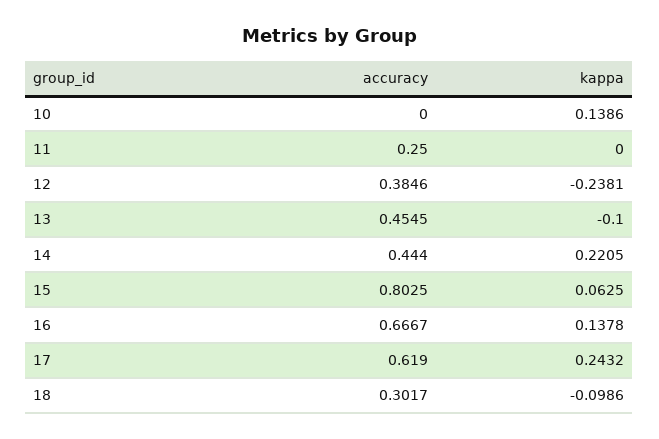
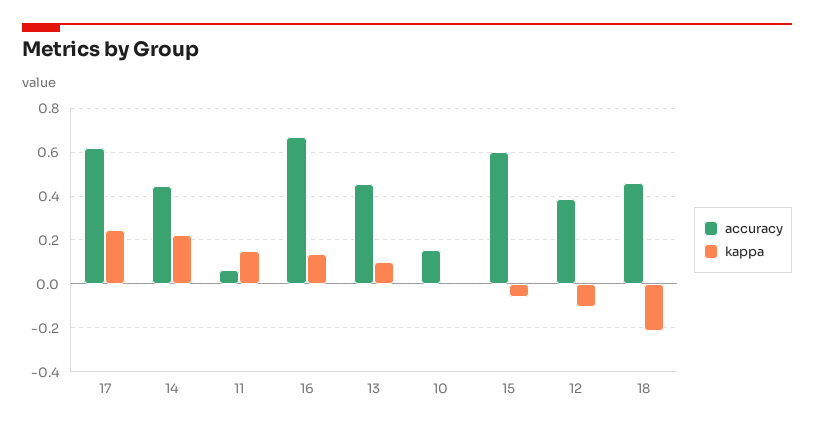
accuracy, 10: 0 -> 0.15
kappa, 10: 0.1386 -> 0
accuracy, 11: 0.25 -> 0.05
kappa, 11: 0 -> 0.15
kappa, 12: -0.2381 -> -0.1
kappa, 13: -0.1 -> 0.1
accuracy, 15: 0.8025 -> 0.6
kappa, 15: 0.0625 -> -0.05
accuracy, 18: 0.3017 -> 0.45
kappa, 18: -0.0986 -> -0.2

